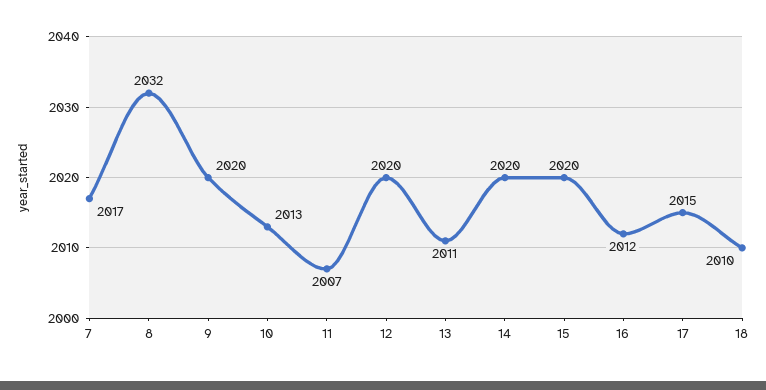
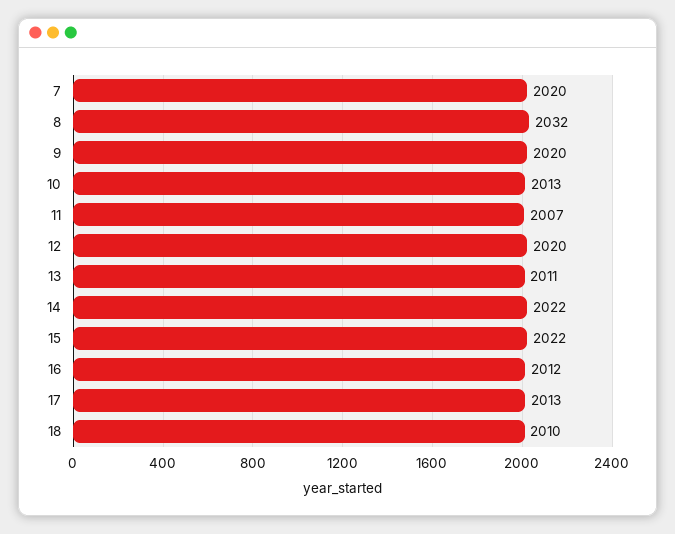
7: 2017 -> 2020
14: 2020 -> 2022
15: 2020 -> 2022
17: 2015 -> 2013

